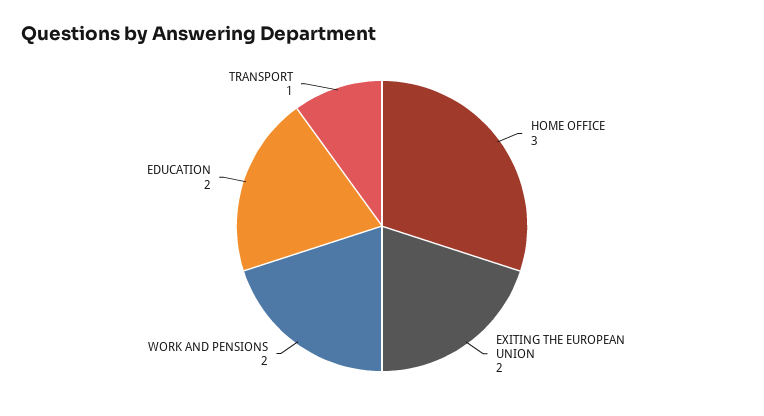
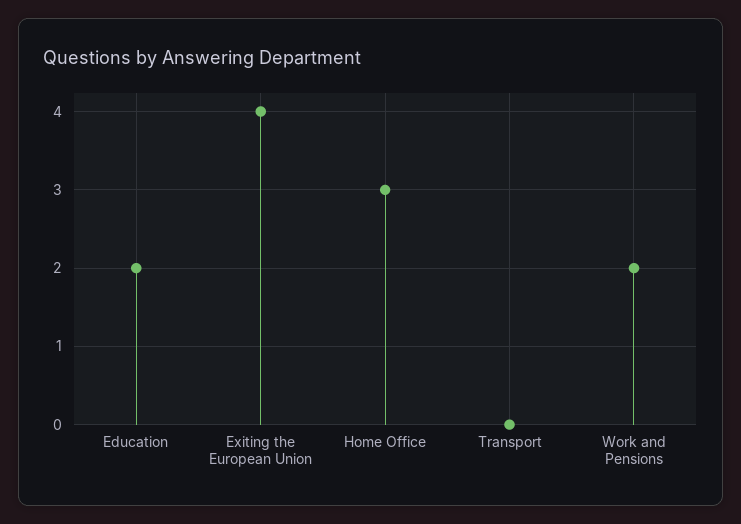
EXITING THE EUROPEAN UNION: 2 -> 4
TRANSPORT: 1 -> 0

